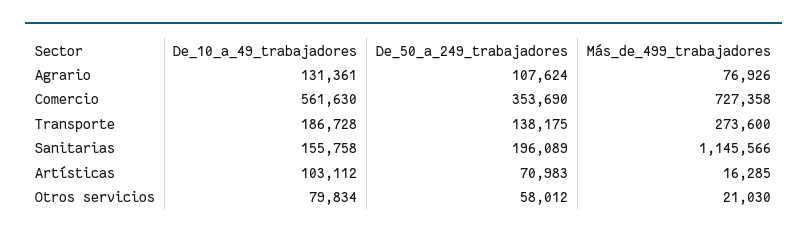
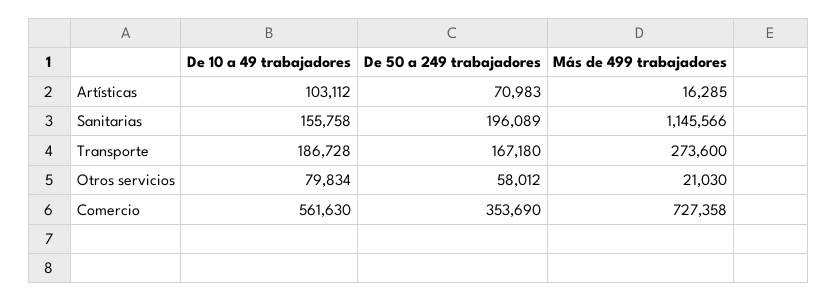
De_10_a_49_trabajadores, Agrario: 131361 -> none
De_50_a_249_trabajadores, Agrario: 107624 -> none
Más_de_499_trabajadores, Agrario: 76926 -> none
De_50_a_249_trabajadores, Transporte: 138175 -> 167180

